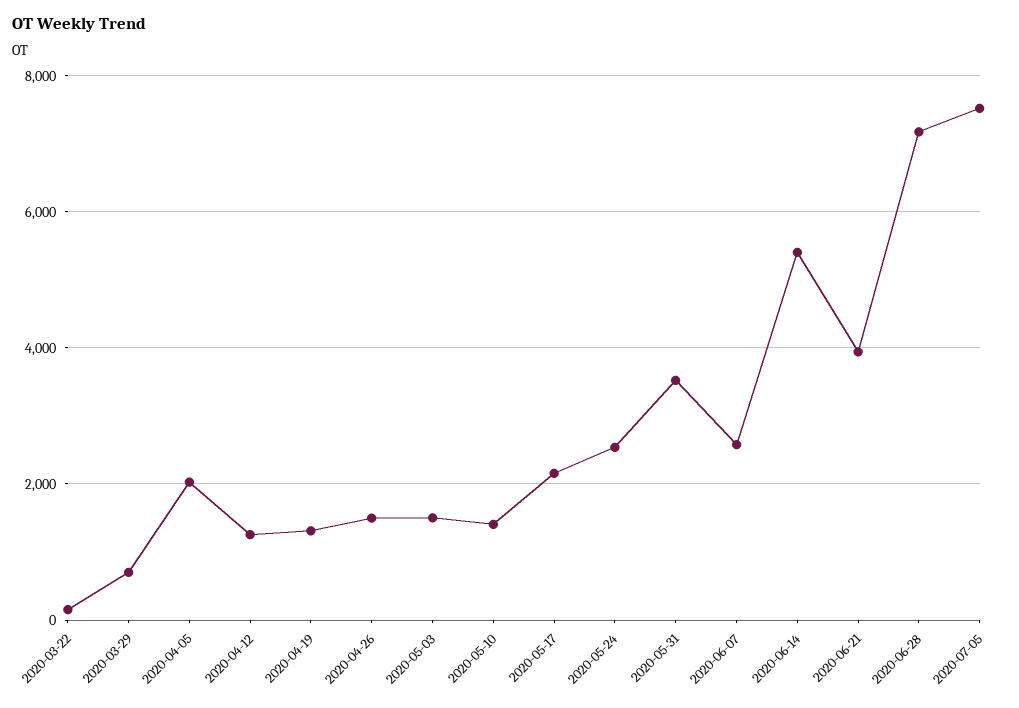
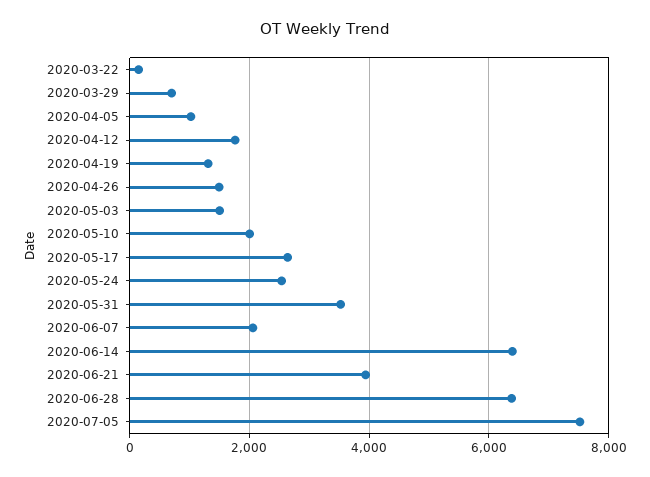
2020-04-05: 2000 -> 1000
2020-04-12: 1200 -> 1800
2020-05-10: 1400 -> 2000
2020-05-17: 2200 -> 2600
2020-06-07: 2600 -> 2000
2020-06-14: 5400 -> 6400
2020-06-28: 7200 -> 6400

